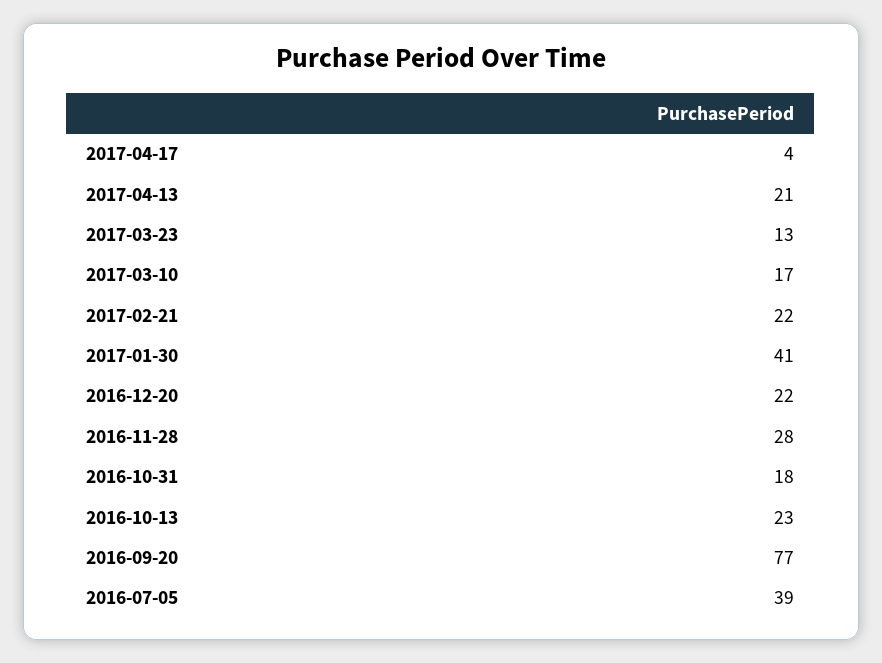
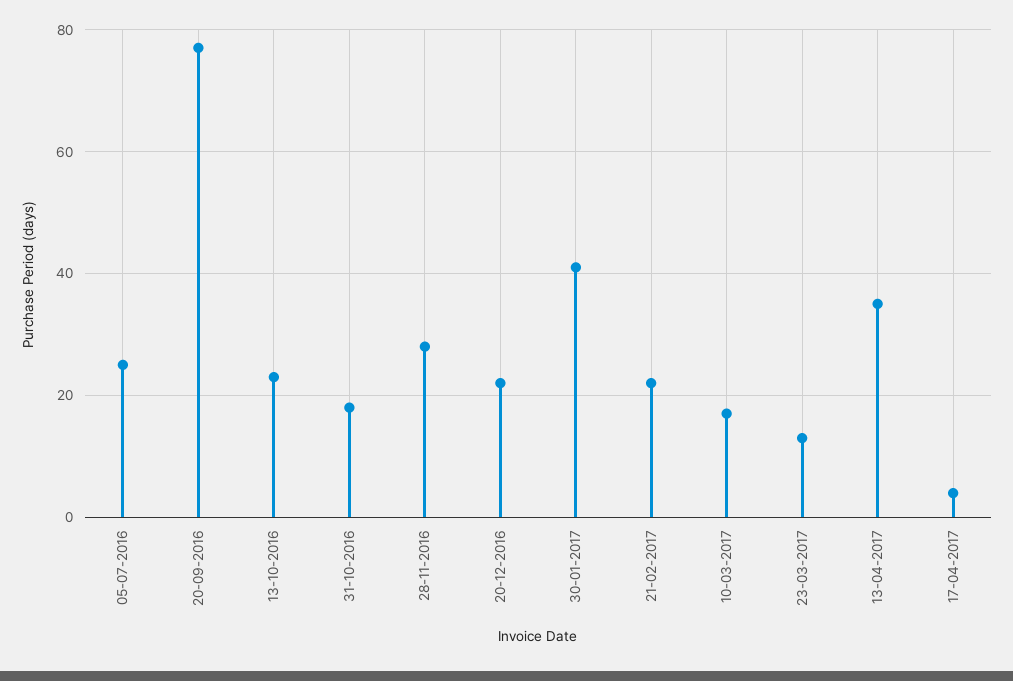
2017-04-13: 21 -> 35
2016-07-05: 39 -> 25

